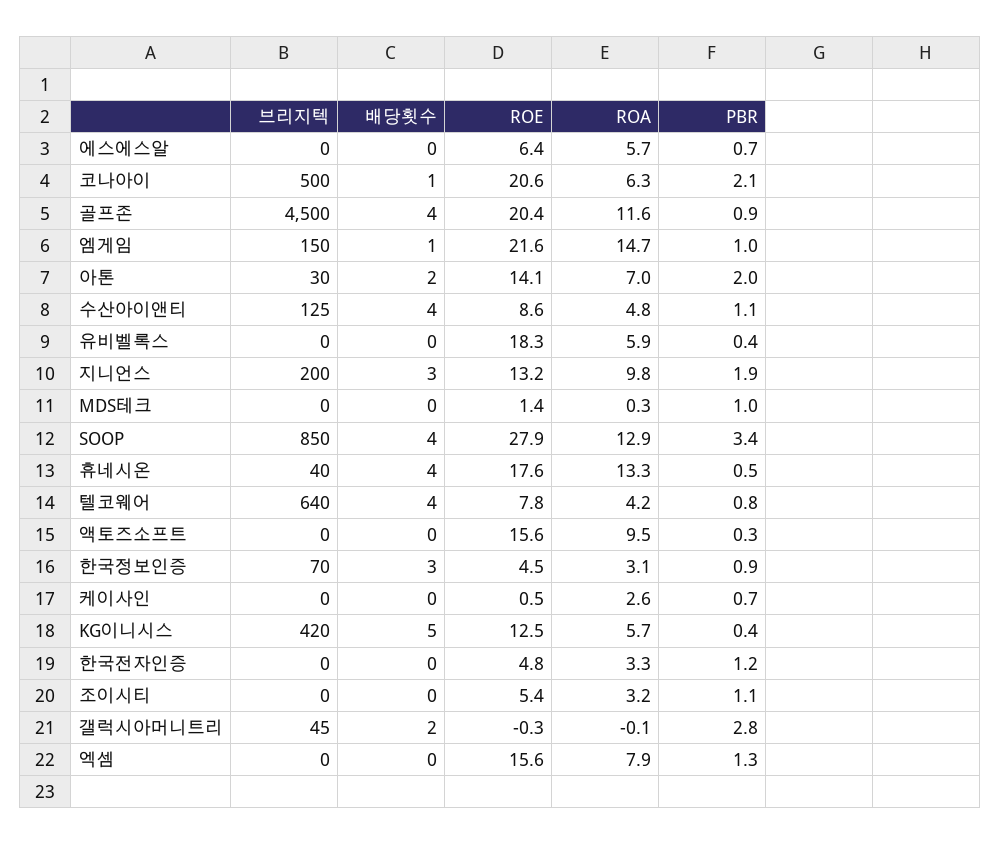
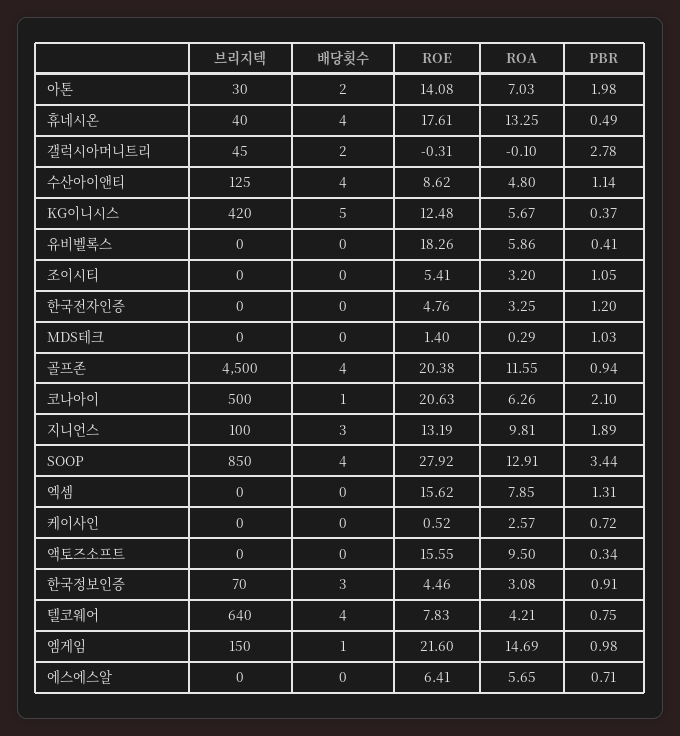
브리지텍, 지니언스: 200 -> 100

